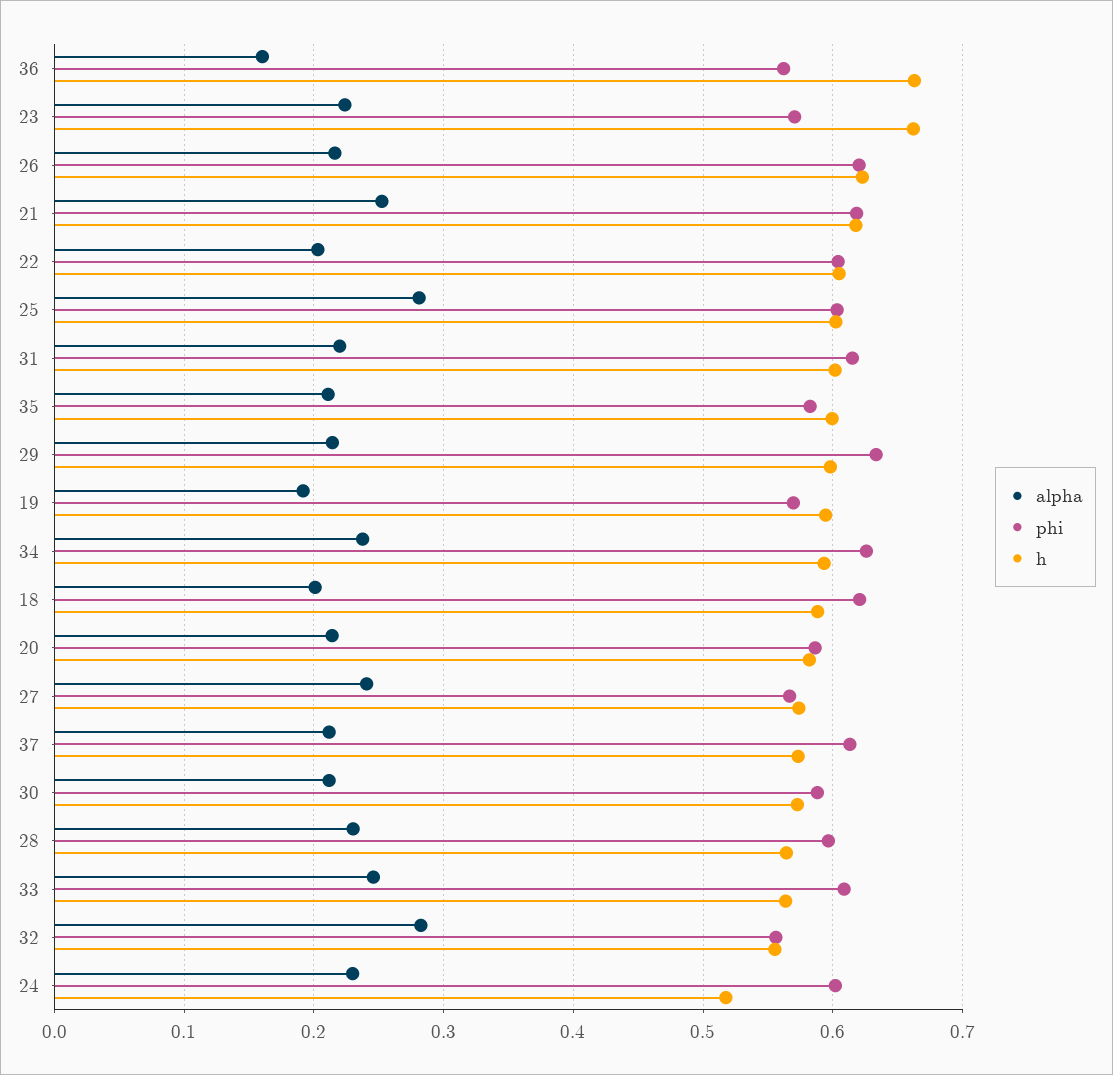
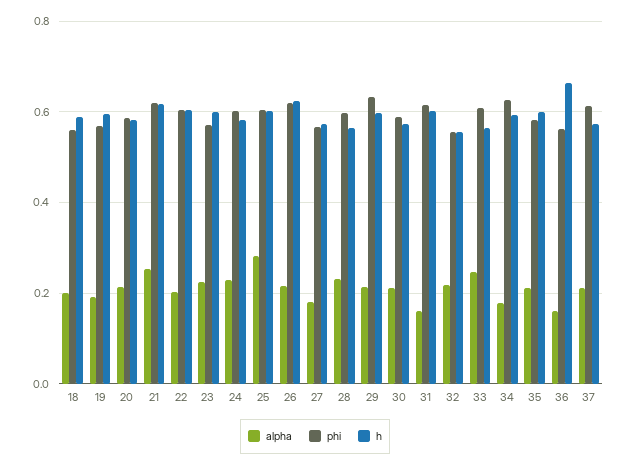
h, 23: 0.66 -> 0.6
alpha, 31: 0.22 -> 0.16
alpha, 34: 0.24 -> 0.18
phi, 18: 0.62 -> 0.56
alpha, 27: 0.24 -> 0.18
alpha, 32: 0.28 -> 0.22
h, 24: 0.52 -> 0.58

